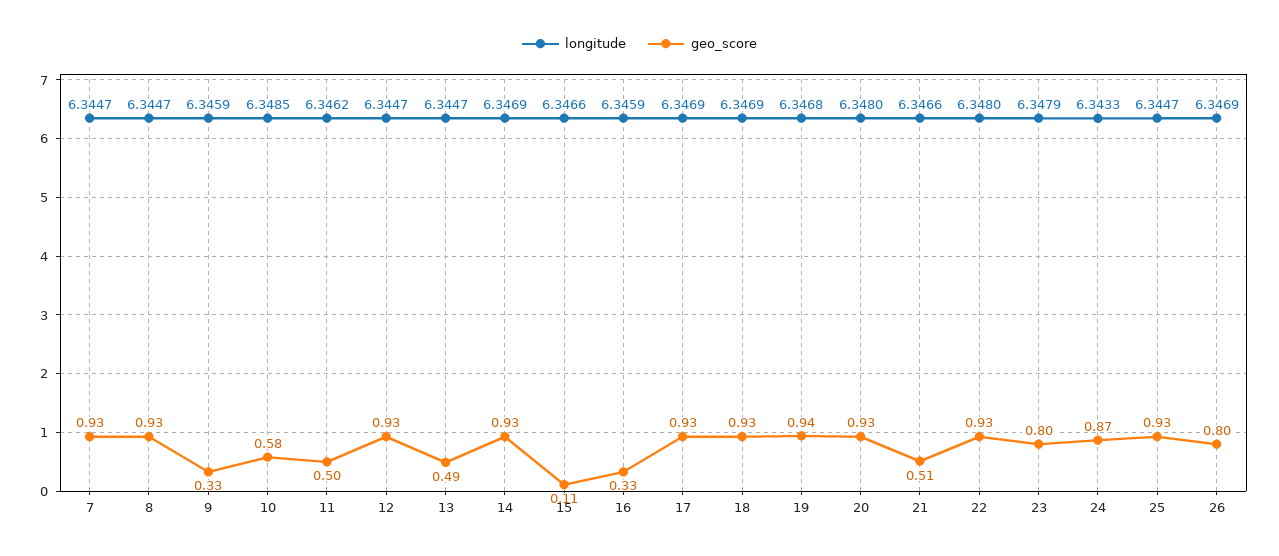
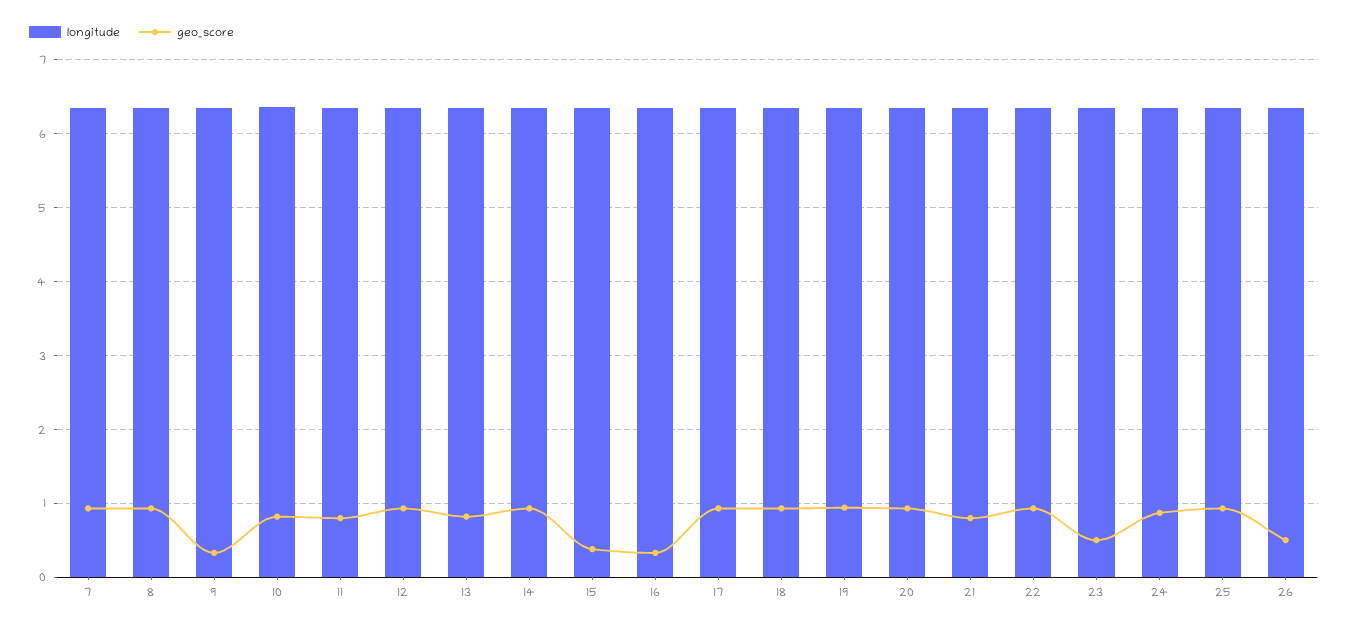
geo_score, 10: 0.58 -> 0.8
geo_score, 11: 0.5 -> 0.8
geo_score, 13: 0.49 -> 0.8
geo_score, 15: 0.11 -> 0.4
geo_score, 21: 0.51 -> 0.8
geo_score, 23: 0.8 -> 0.5
geo_score, 26: 0.8 -> 0.5

